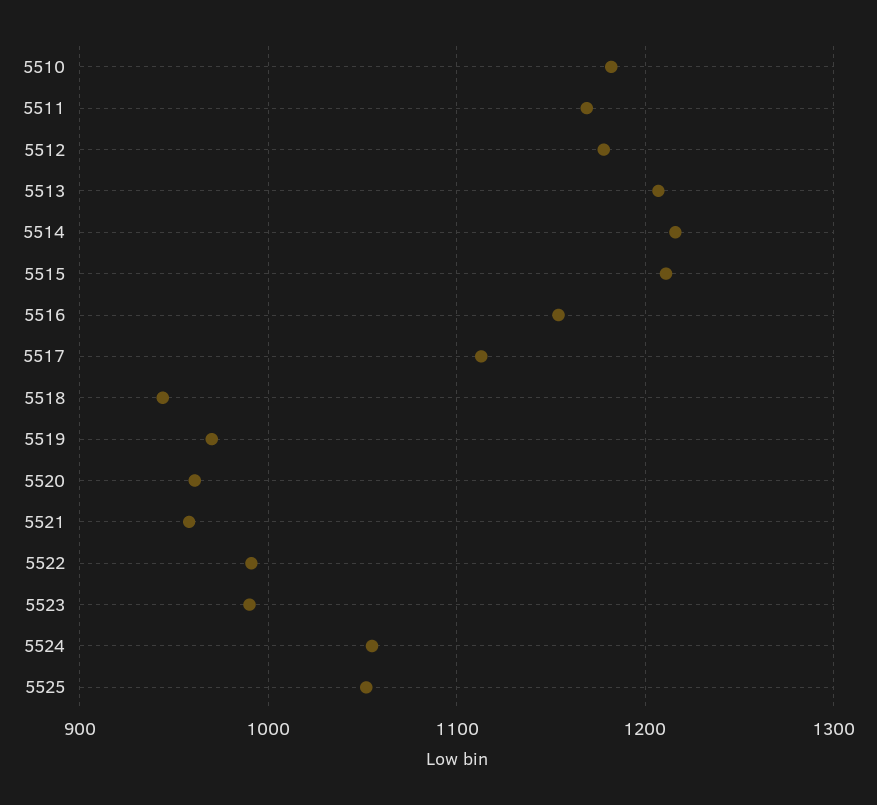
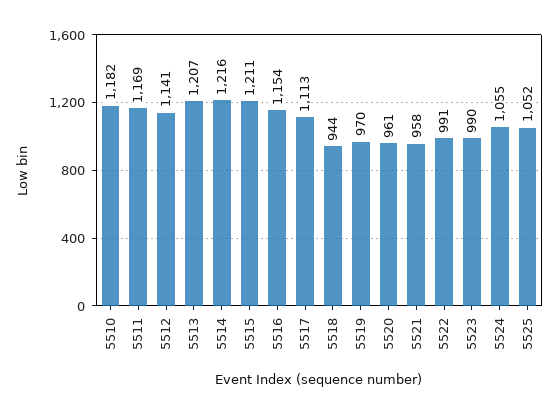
5512: 1180 -> 1141

